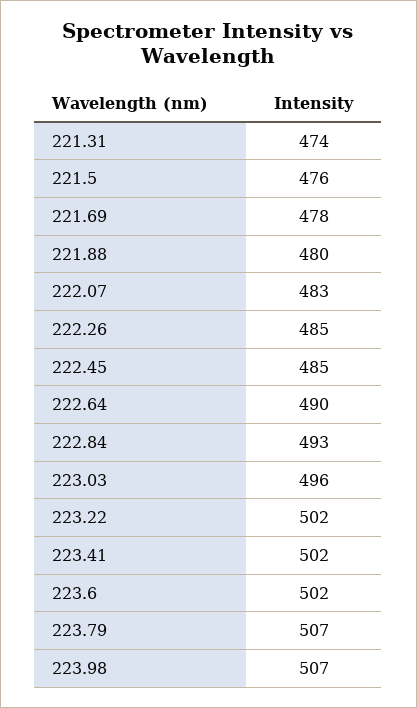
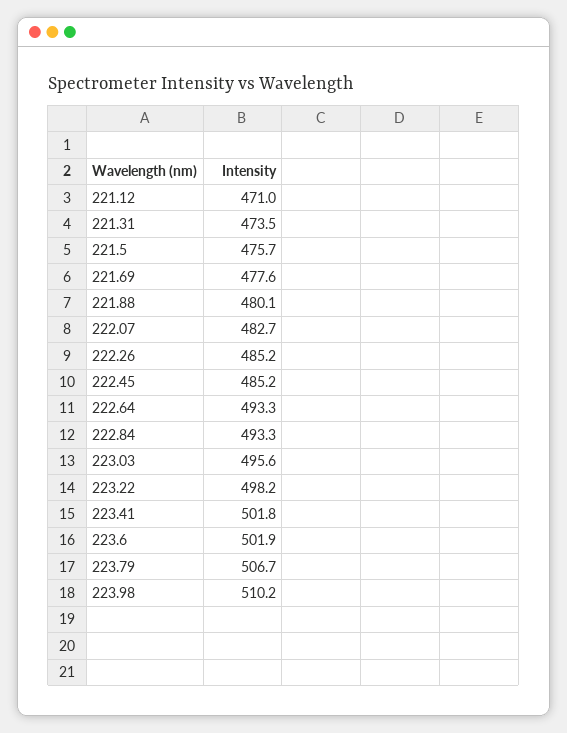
222.64: 490 -> 493.3
223.22: 502 -> 498.2
223.98: 507 -> 510.2
221.12: none -> 471

